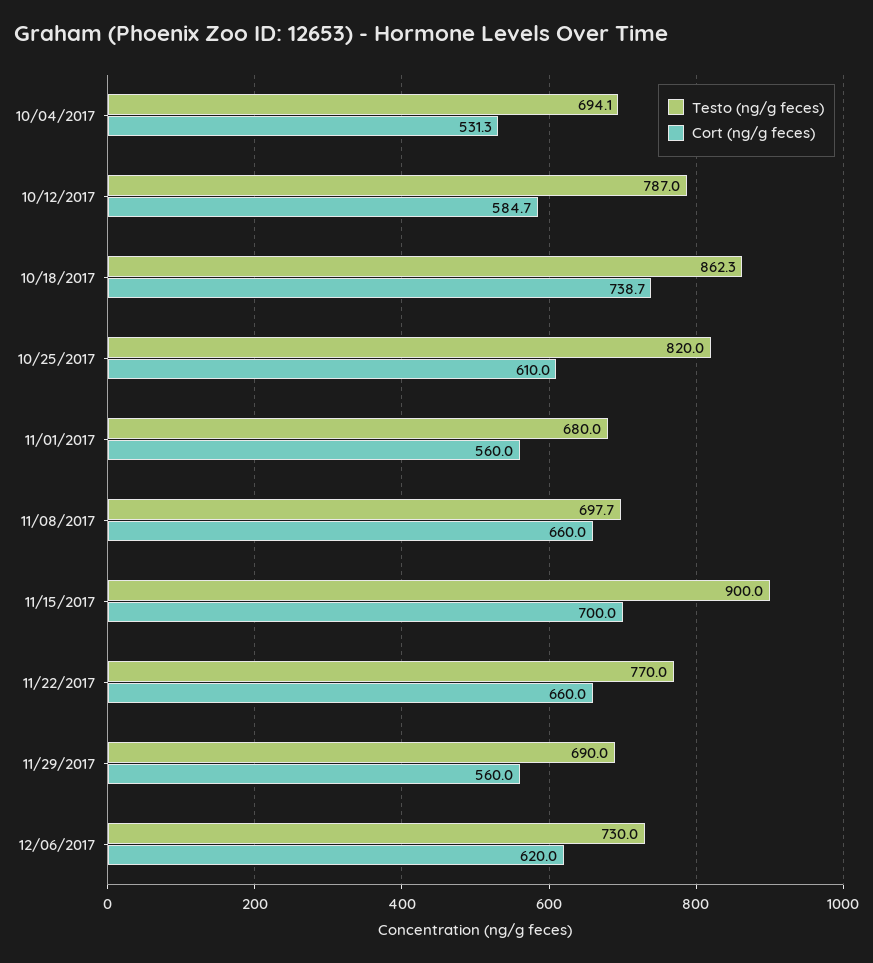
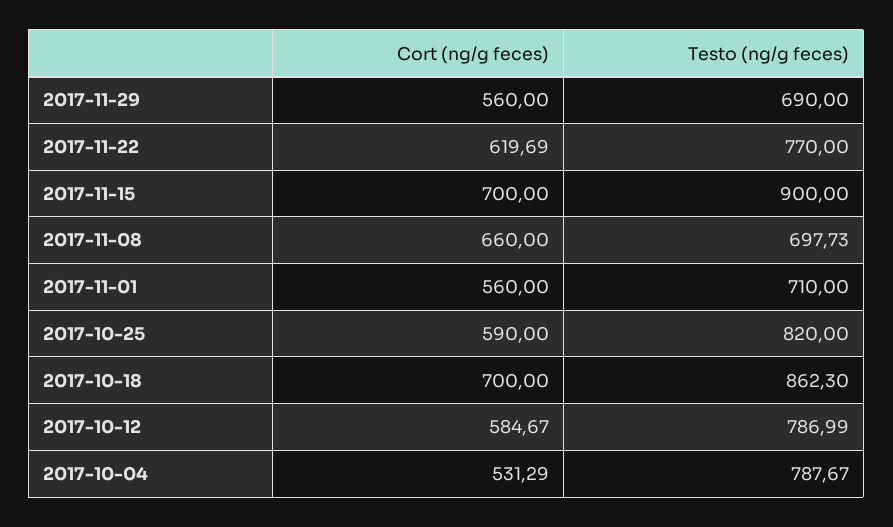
Testo (ng/g feces), 10/04/2017: 694.1 -> 787.67
Cort (ng/g feces), 10/18/2017: 738.7 -> 700
Cort (ng/g feces), 10/25/2017: 610 -> 590
Testo (ng/g feces), 11/01/2017: 680 -> 710
Cort (ng/g feces), 11/22/2017: 660 -> 619.69
Testo (ng/g feces), 12/06/2017: 730 -> none
Cort (ng/g feces), 12/06/2017: 620 -> none

